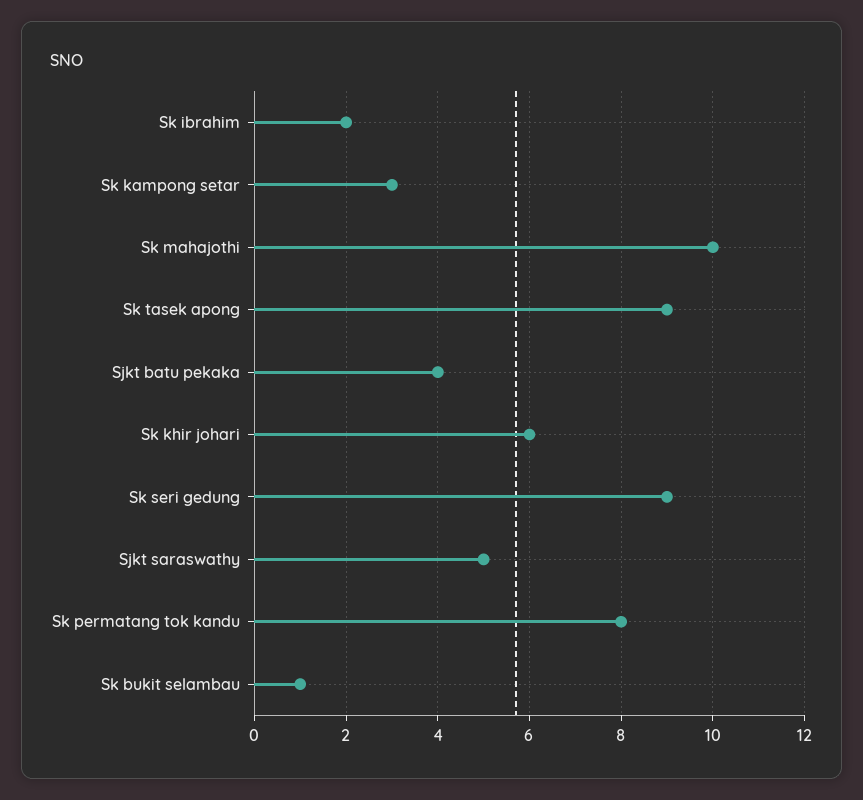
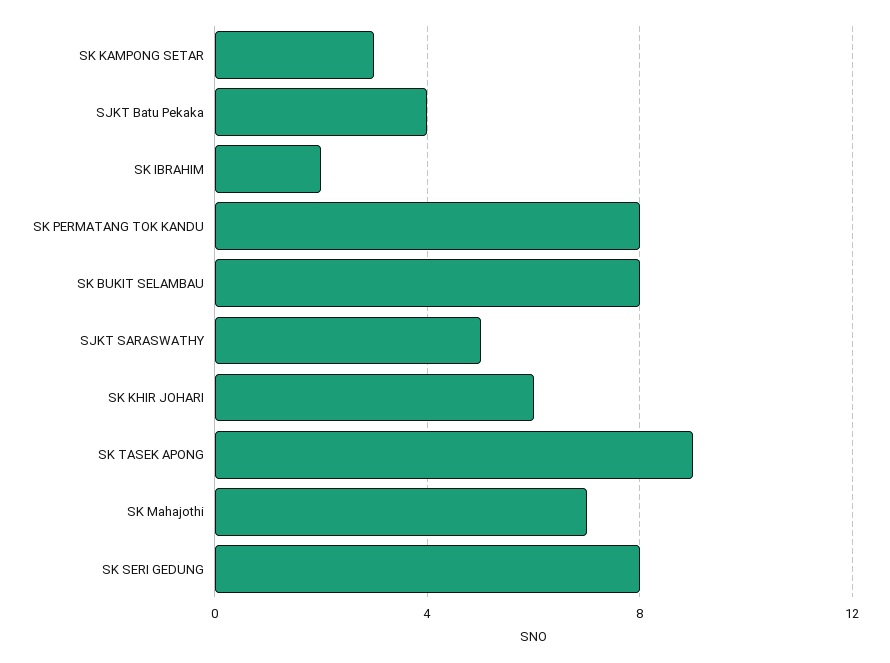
Sk mahajothi: 10 -> 7
Sk seri gedung: 9 -> 8
Sk bukit selambau: 1 -> 8

